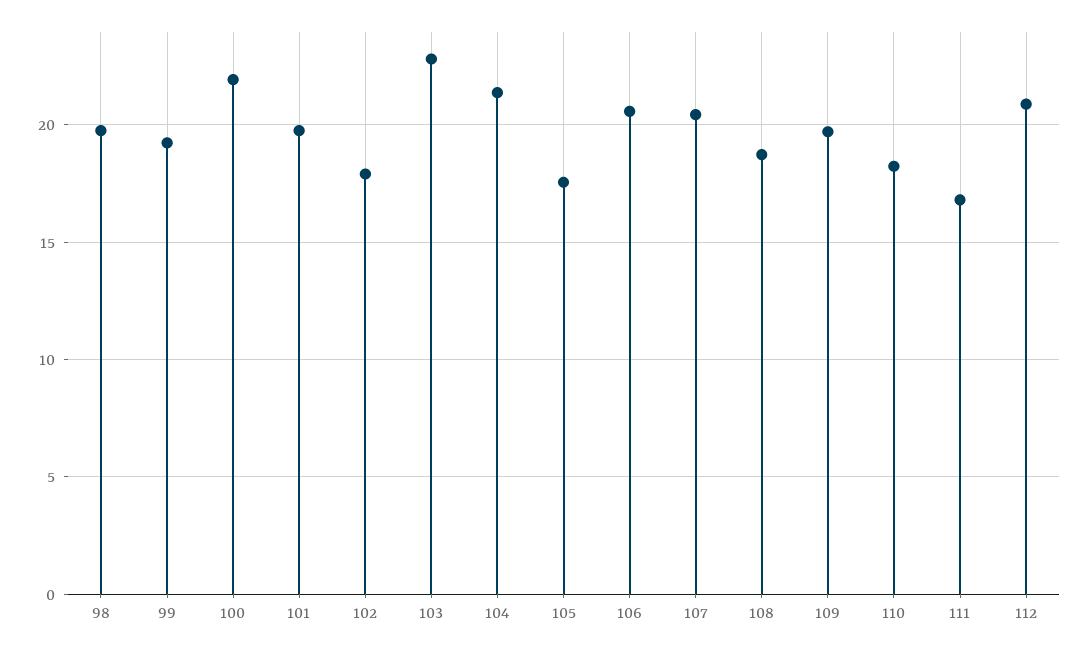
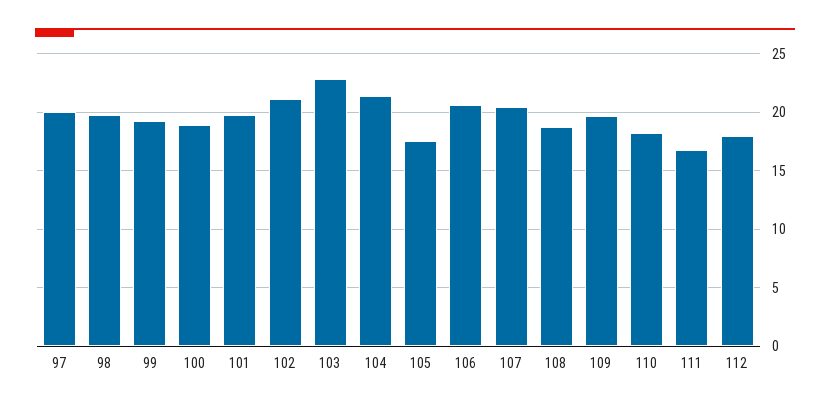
100: 22 -> 19
102: 18 -> 21
112: 21 -> 18
97: none -> 20

